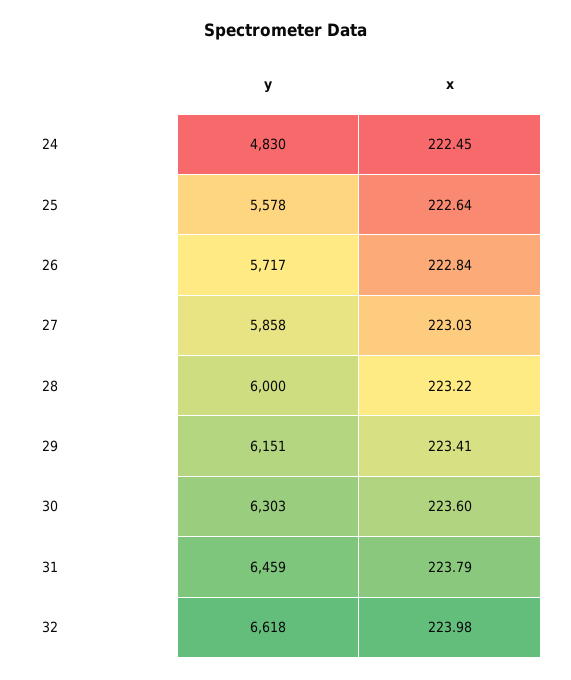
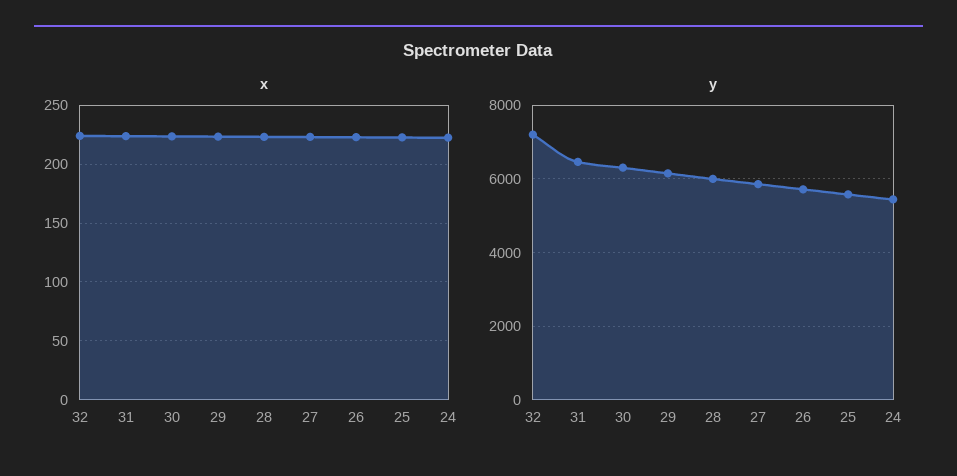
y, 24: 4830 -> 5400
y, 32: 6618 -> 7200

